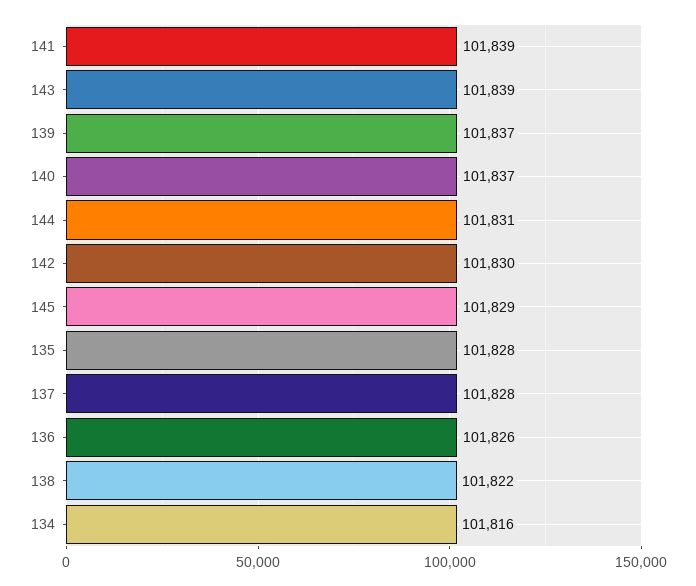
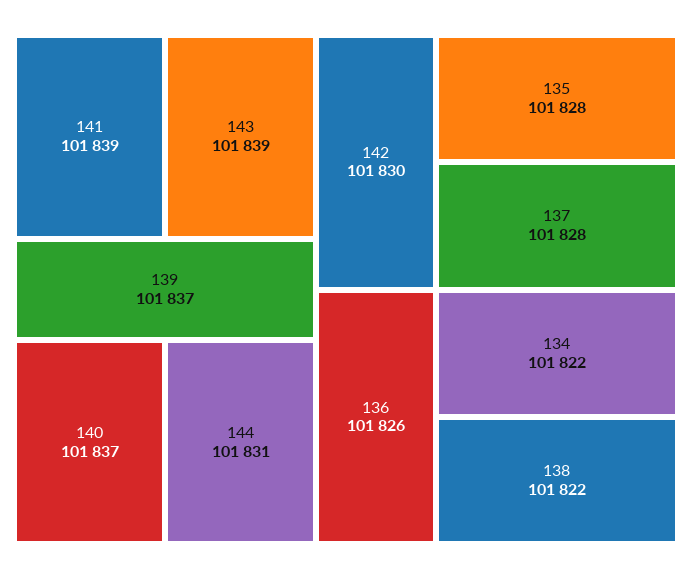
145: 101829 -> none
134: 101816 -> 101822

